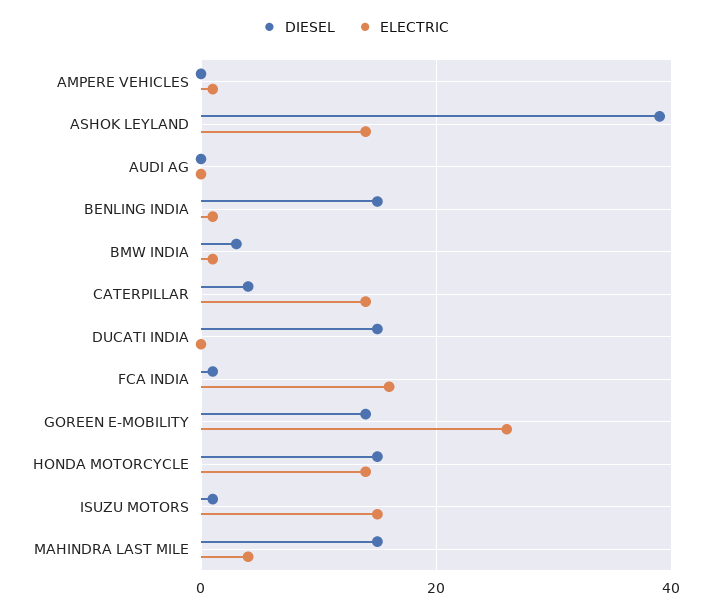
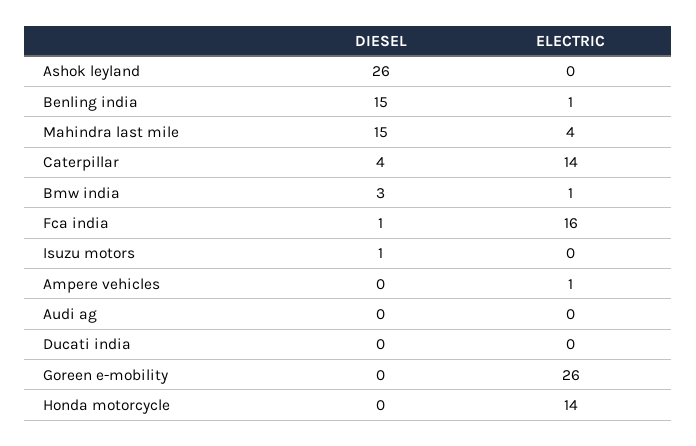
DIESEL, ASHOK LEYLAND: 40 -> 26
ELECTRIC, ASHOK LEYLAND: 15 -> 0
DIESEL, DUCATI INDIA: 15 -> 0
DIESEL, GOREEN E-MOBILITY: 15 -> 0
DIESEL, HONDA MOTORCYCLE: 15 -> 0
ELECTRIC, ISUZU MOTORS: 15 -> 0

